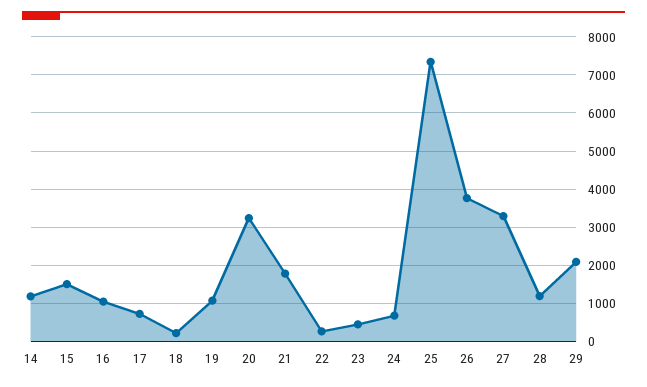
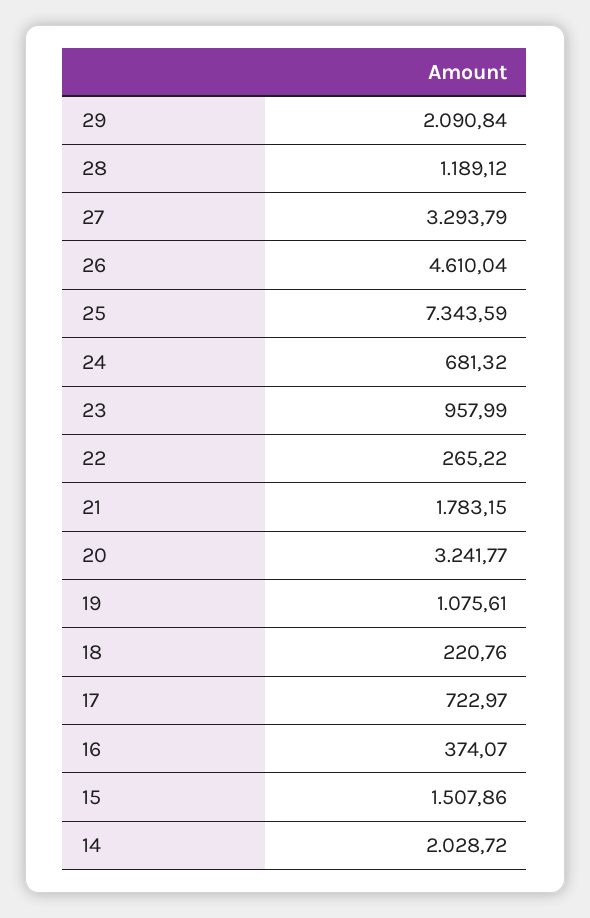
14: 1200 -> 2028.72
16: 1000 -> 374.07
23: 400 -> 957.99
26: 3800 -> 4610.04

